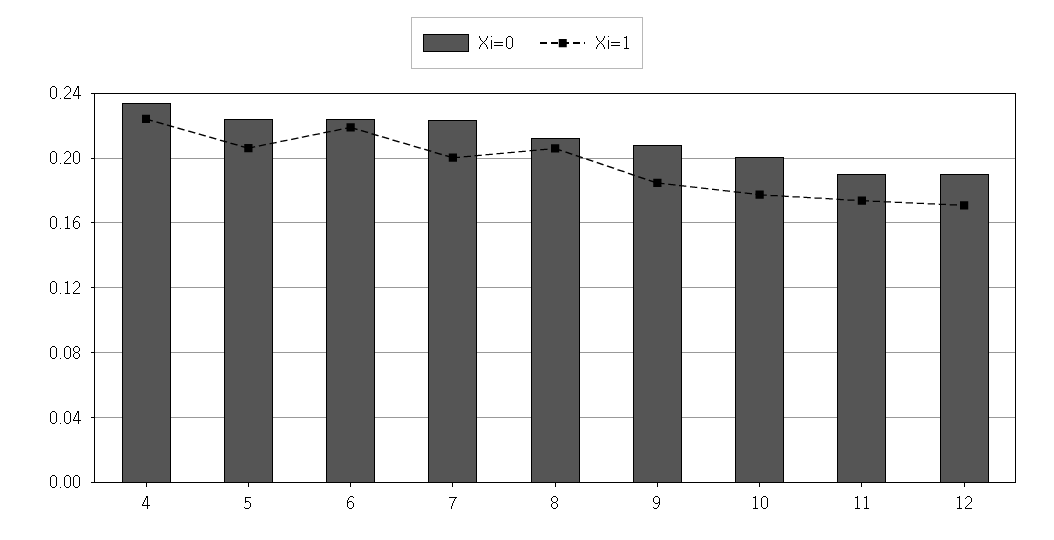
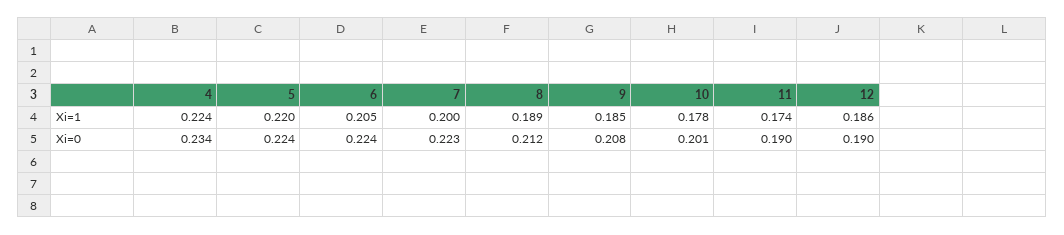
Xi=1, 5: 0.205 -> 0.22
Xi=1, 6: 0.22 -> 0.205
Xi=1, 8: 0.205 -> 0.189
Xi=1, 12: 0.17 -> 0.186

